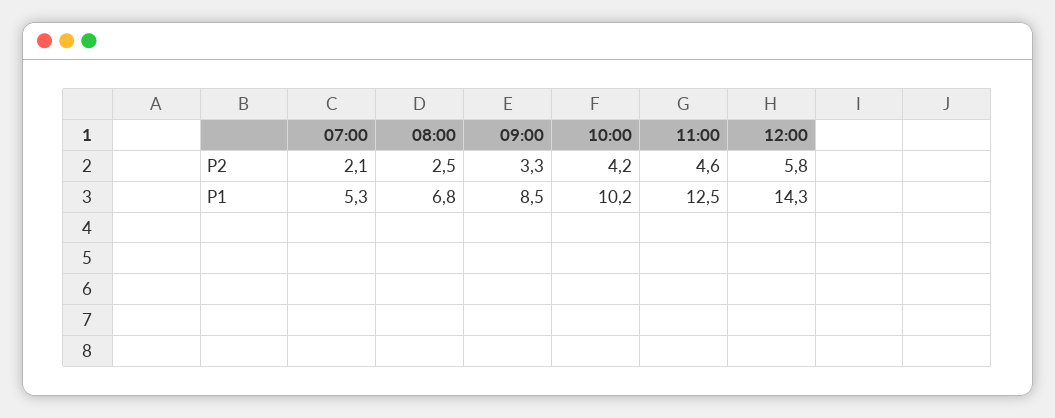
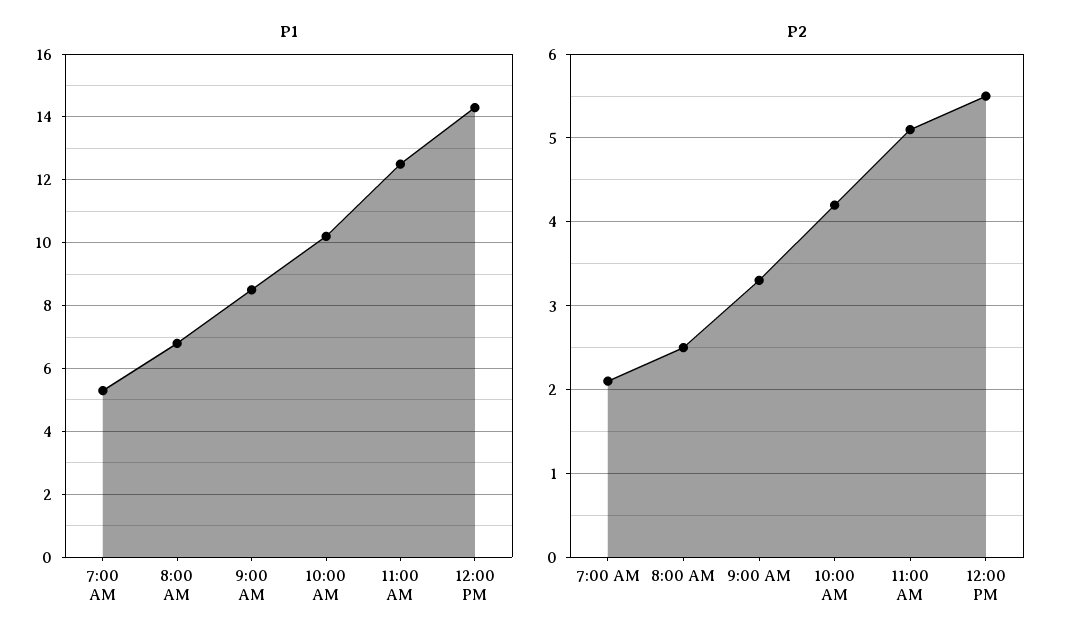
P2, 11:00: 4.6 -> 5.1
P2, 12:00: 5.8 -> 5.5

